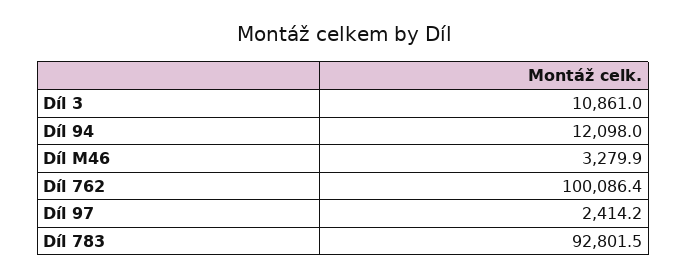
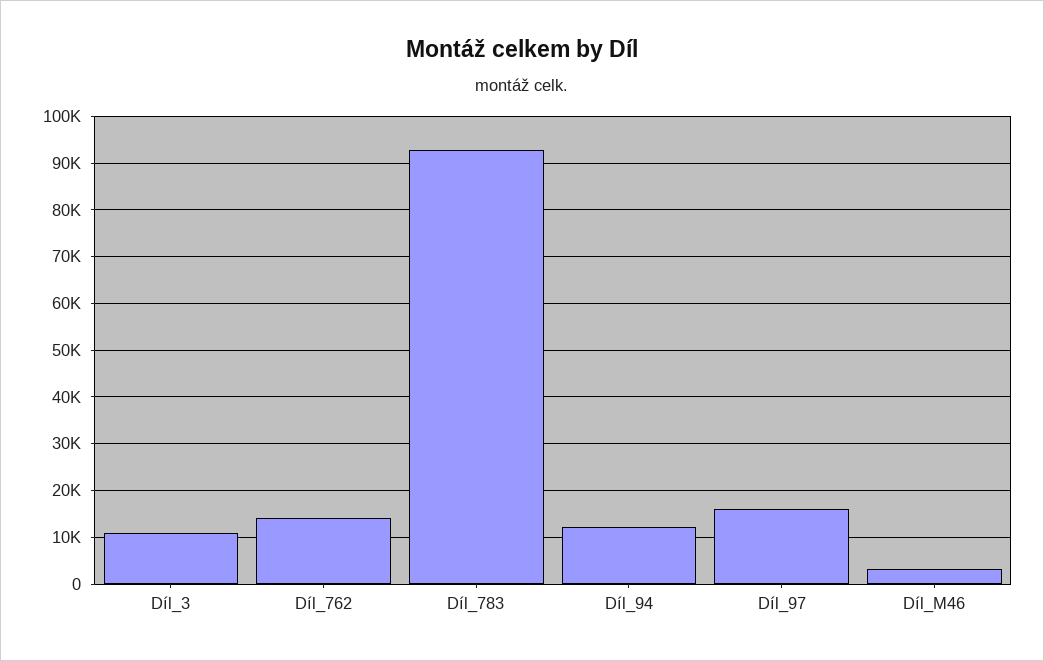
Díl 762: 100086.4 -> 14000
Díl 97: 2414.2 -> 16000

